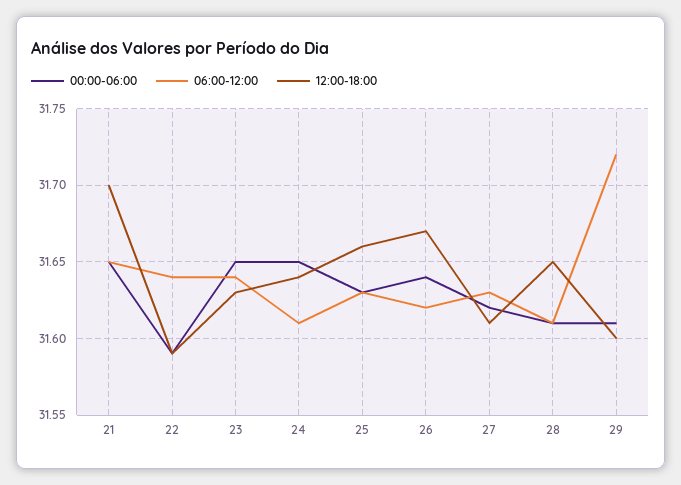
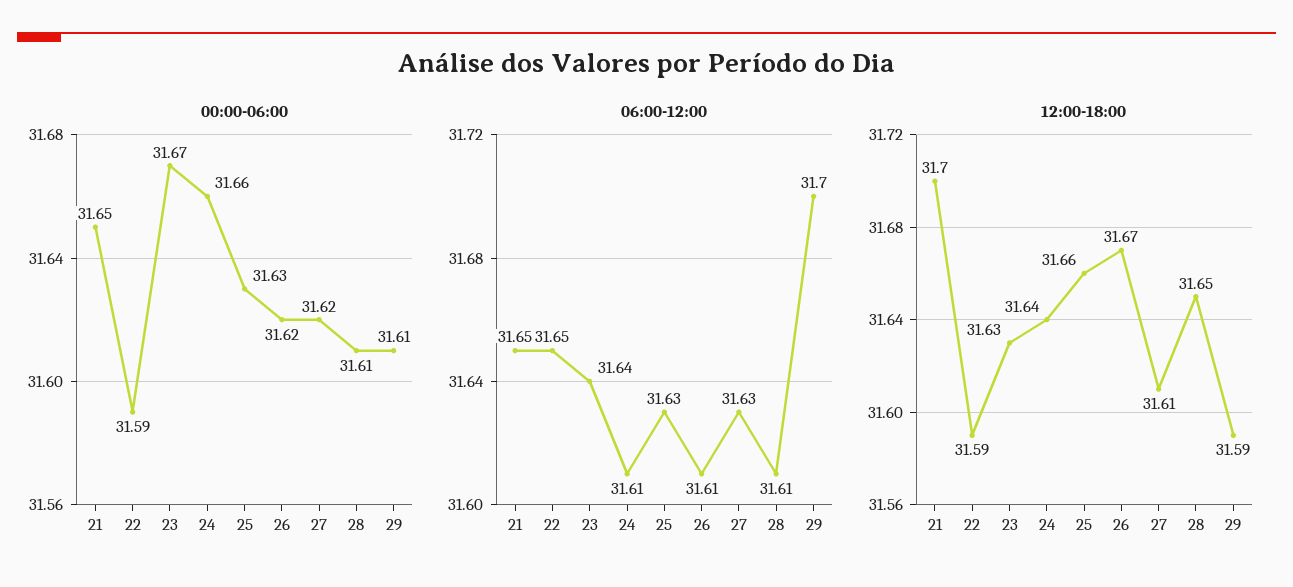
06:00-12:00, 22: 31.64 -> 31.65
00:00-06:00, 23: 31.65 -> 31.67
00:00-06:00, 24: 31.65 -> 31.66
00:00-06:00, 26: 31.64 -> 31.62
06:00-12:00, 26: 31.62 -> 31.61
06:00-12:00, 29: 31.72 -> 31.7
12:00-18:00, 29: 31.6 -> 31.59

